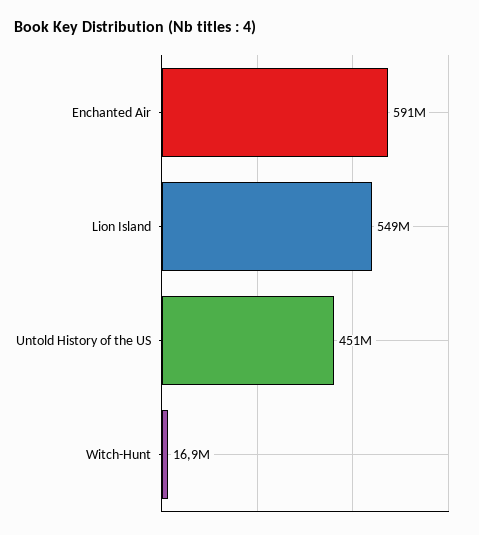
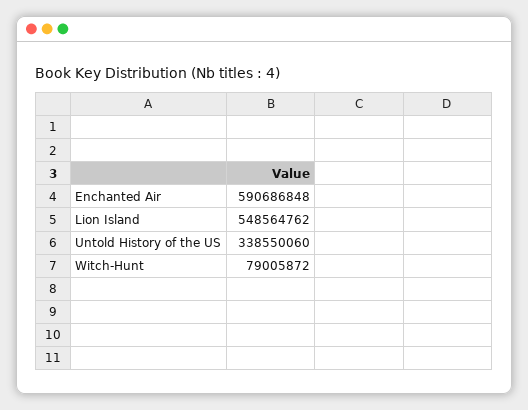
Untold History of the US: 451000000 -> 338550060
Witch-Hunt: 16900000 -> 79005872

